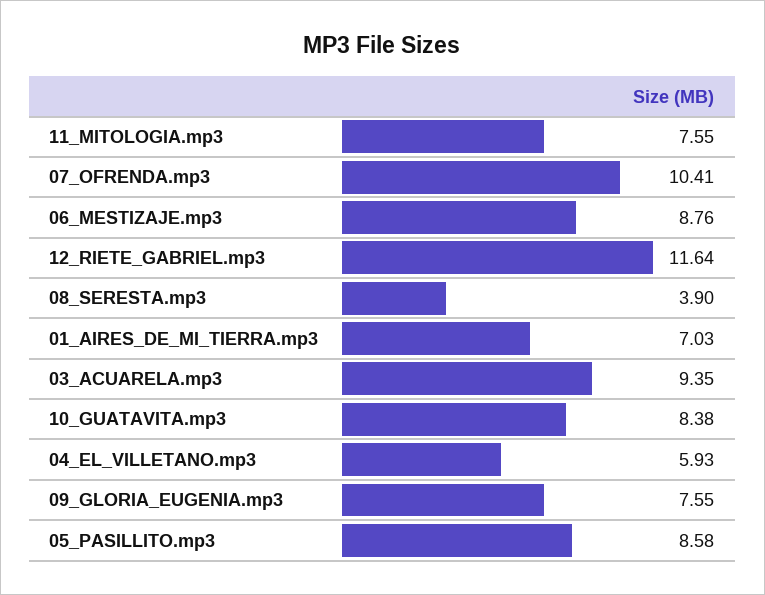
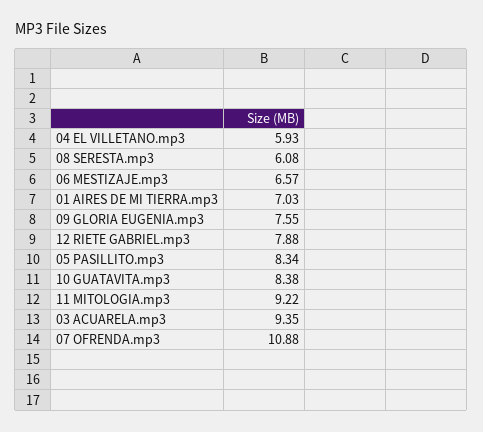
11_MITOLOGIA.mp3: 7.55 -> 9.22
07_OFRENDA.mp3: 10.41 -> 10.88
06_MESTIZAJE.mp3: 8.76 -> 6.57
12_RIETE_GABRIEL.mp3: 11.64 -> 7.88
08_SERESTA.mp3: 3.9 -> 6.08
05_PASILLITO.mp3: 8.58 -> 8.34

